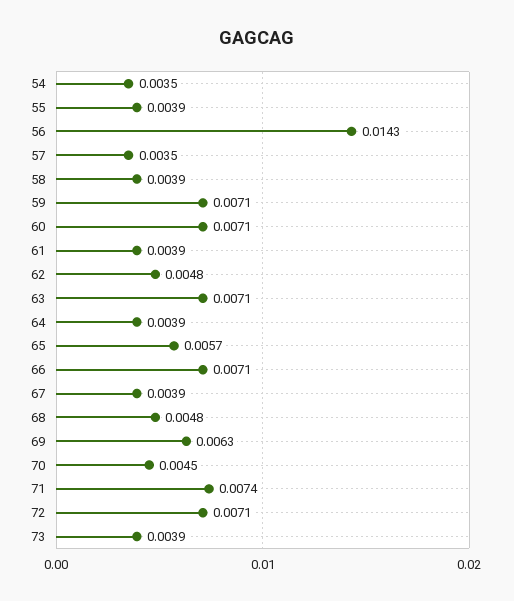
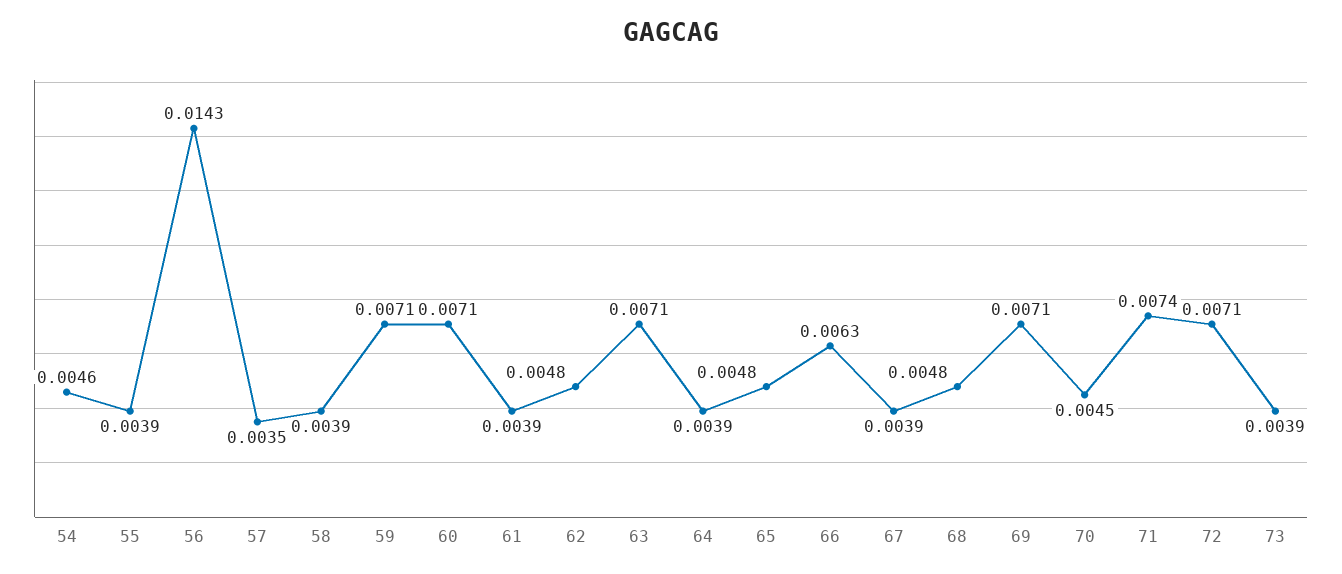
54: 0.0035 -> 0.0046
65: 0.0057 -> 0.0048
66: 0.0071 -> 0.0063
69: 0.0063 -> 0.0071

